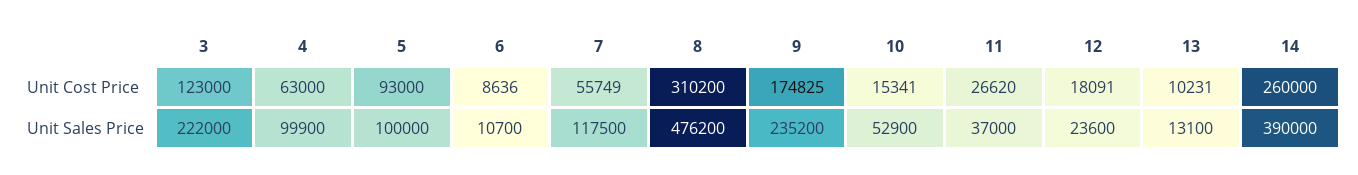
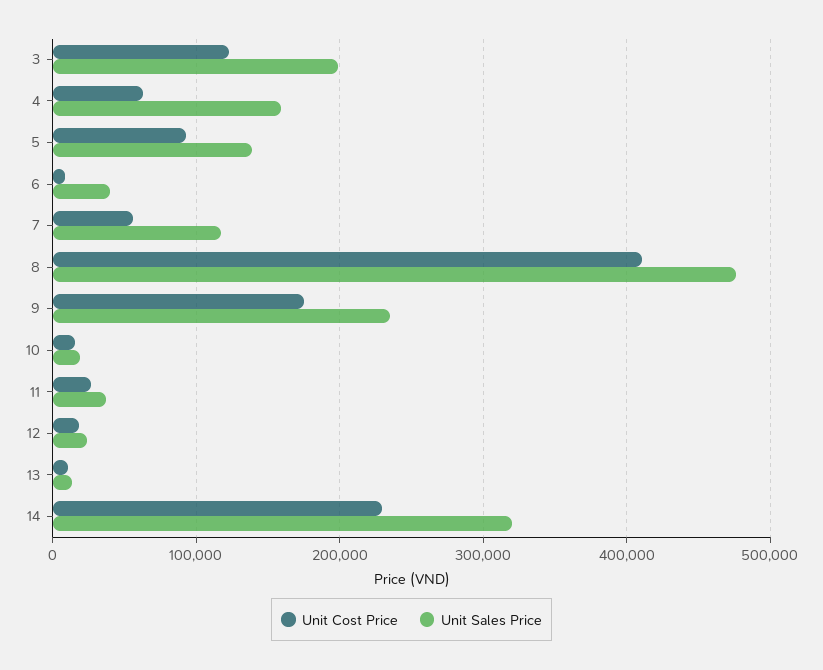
Unit Cost Price, 8: 310200 -> 410000
Unit Cost Price, 14: 260000 -> 230000
Unit Sales Price, 3: 222000 -> 200000
Unit Sales Price, 4: 99900 -> 160000
Unit Sales Price, 5: 100000 -> 140000
Unit Sales Price, 6: 10700 -> 40000
Unit Sales Price, 10: 52900 -> 20000
Unit Sales Price, 14: 390000 -> 320000

